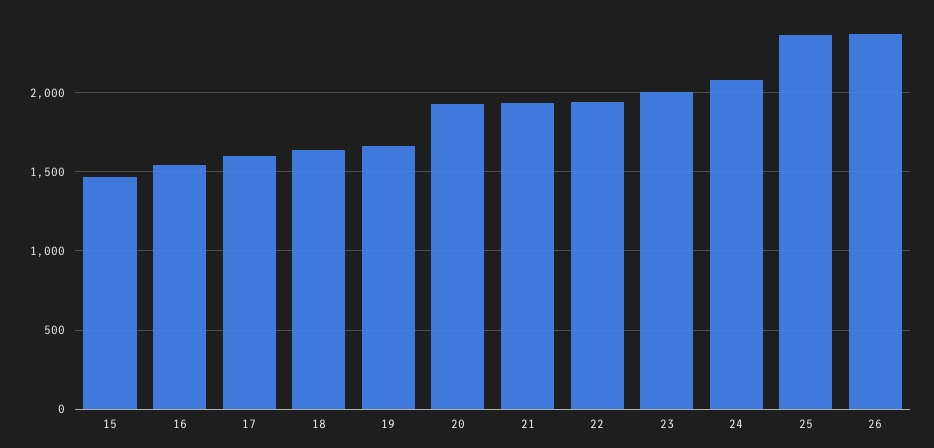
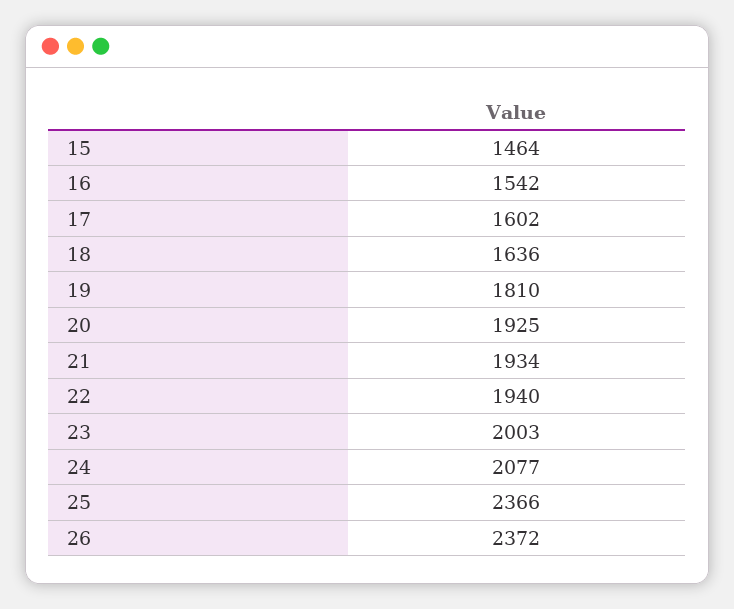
19: 1650 -> 1810

